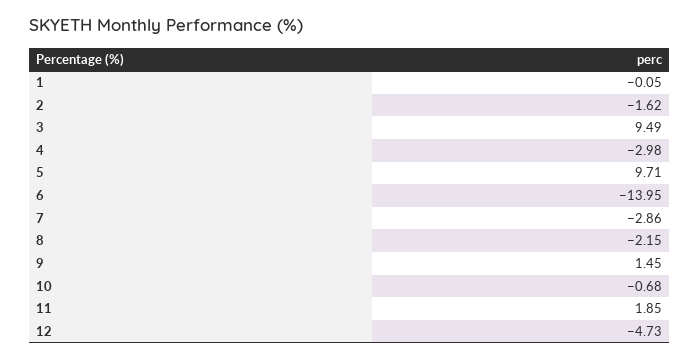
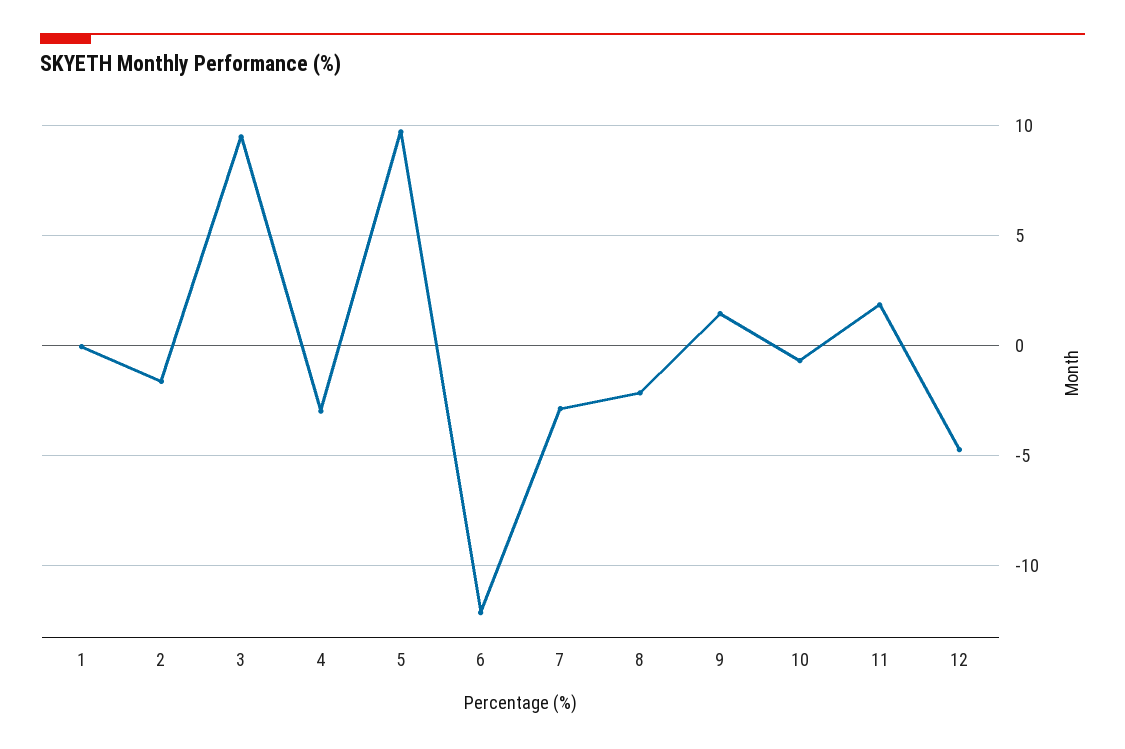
6: -13.95 -> -12

